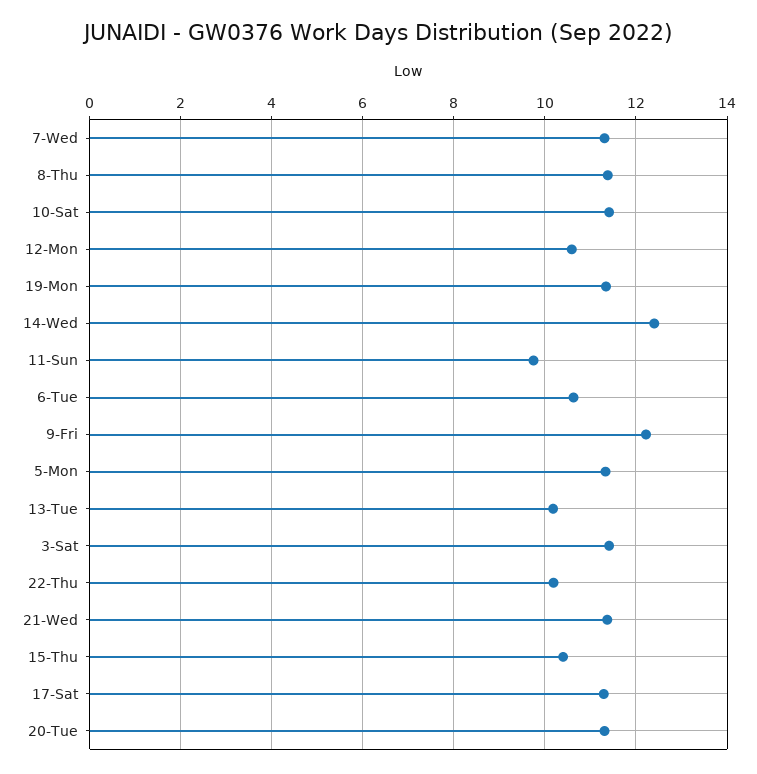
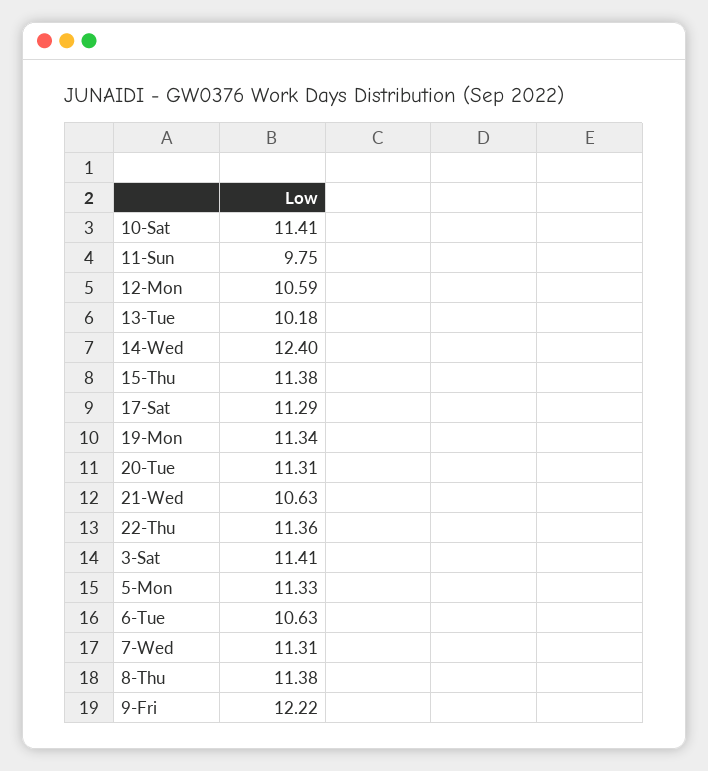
22-Thu: 10.2 -> 11.36
21-Wed: 11.4 -> 10.63
15-Thu: 10.4 -> 11.38

